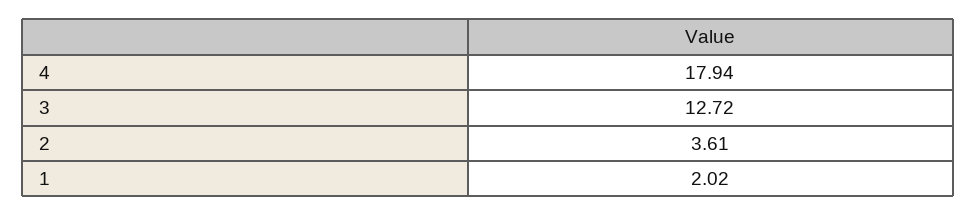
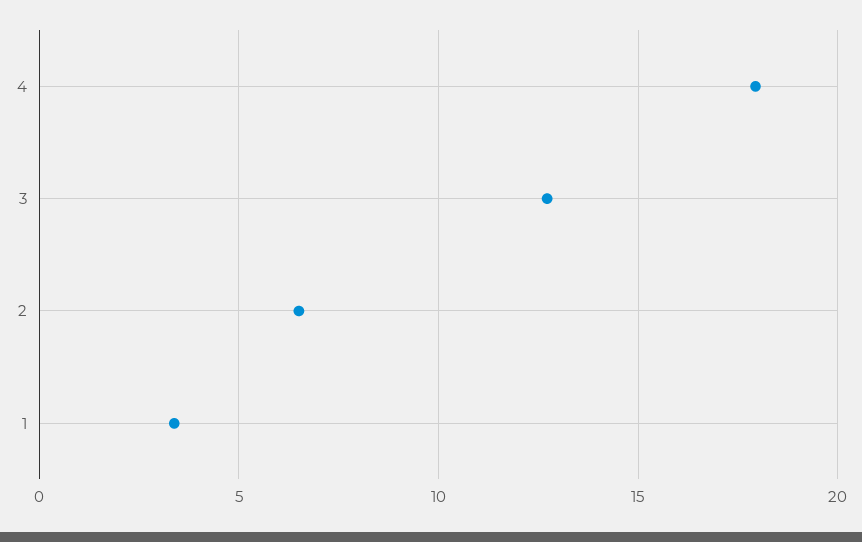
2: 3.61 -> 6.5
1: 2.02 -> 3.5

